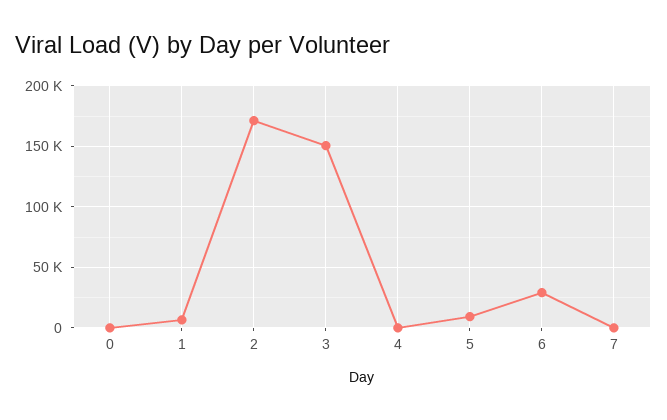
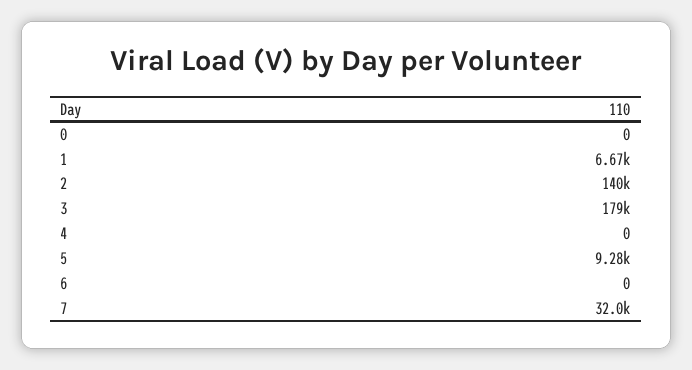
2: 170000 -> 140000
3: 150000 -> 179000
6: 30000 -> 0
7: 0 -> 32000

